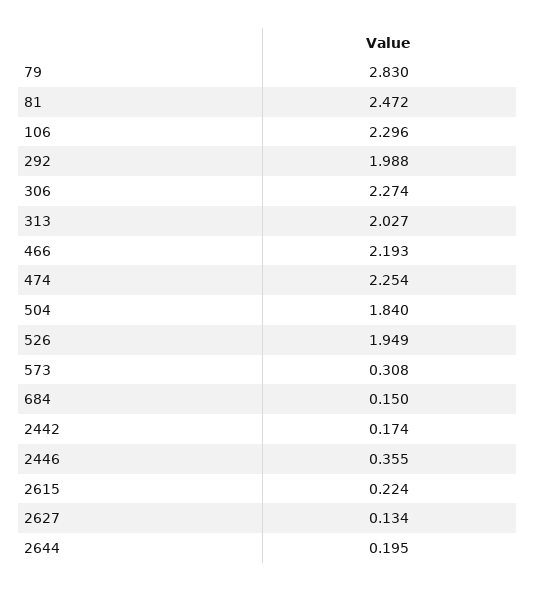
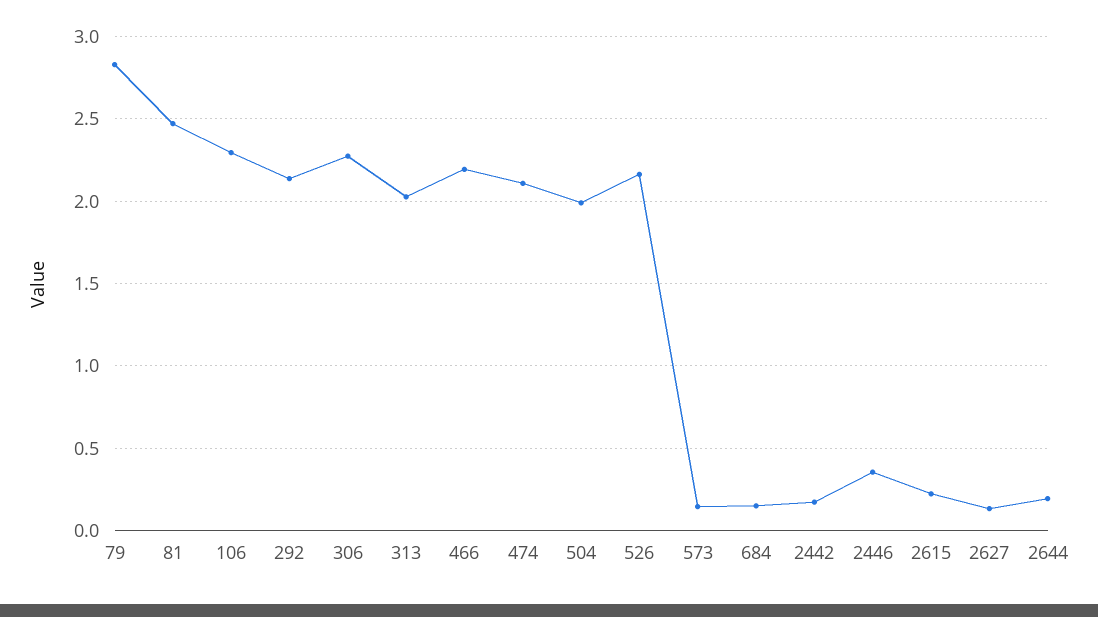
292: 1.988 -> 2.15
474: 2.254 -> 2.1
504: 1.84 -> 2
526: 1.949 -> 2.15
573: 0.308 -> 0.15

